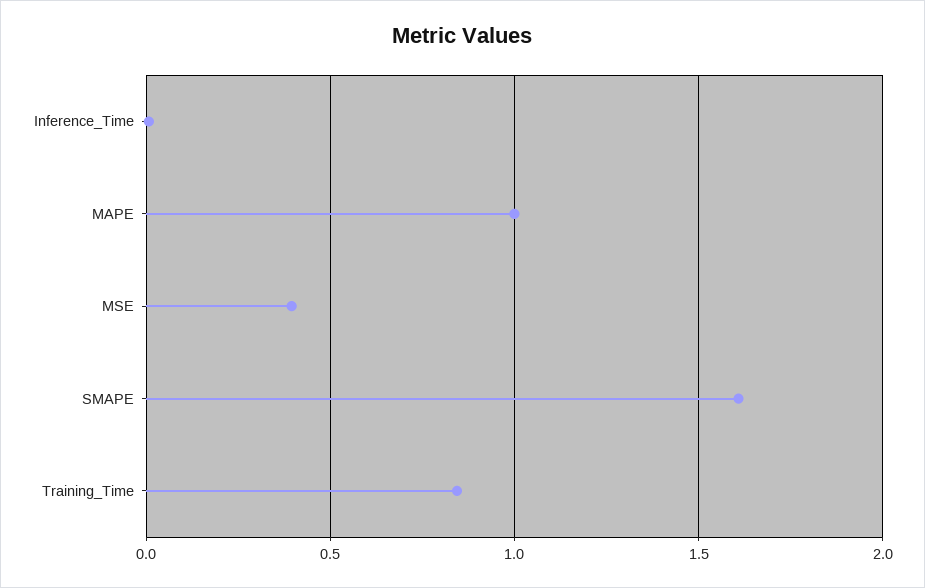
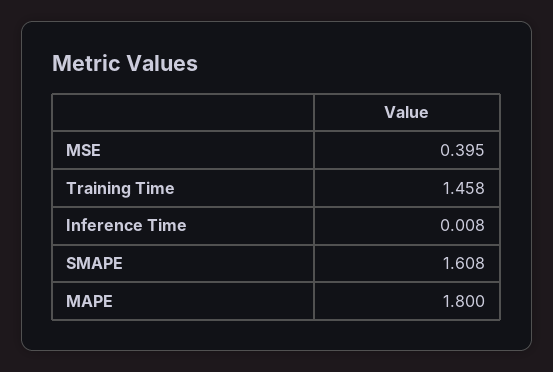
MAPE: 1 -> 1.8
Training_Time: 0.85 -> 1.458

